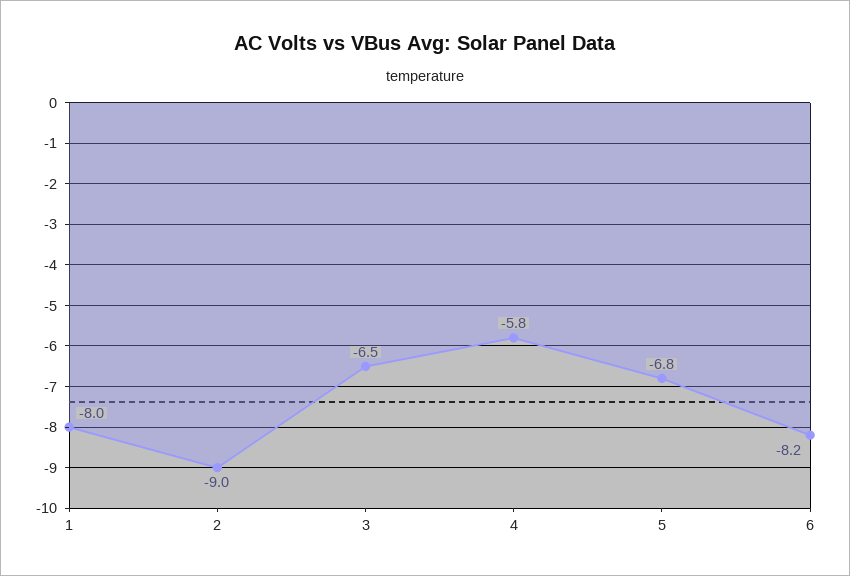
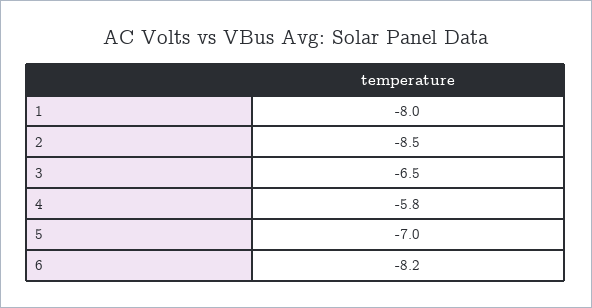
2: -9 -> -8.5
5: -6.8 -> -7

